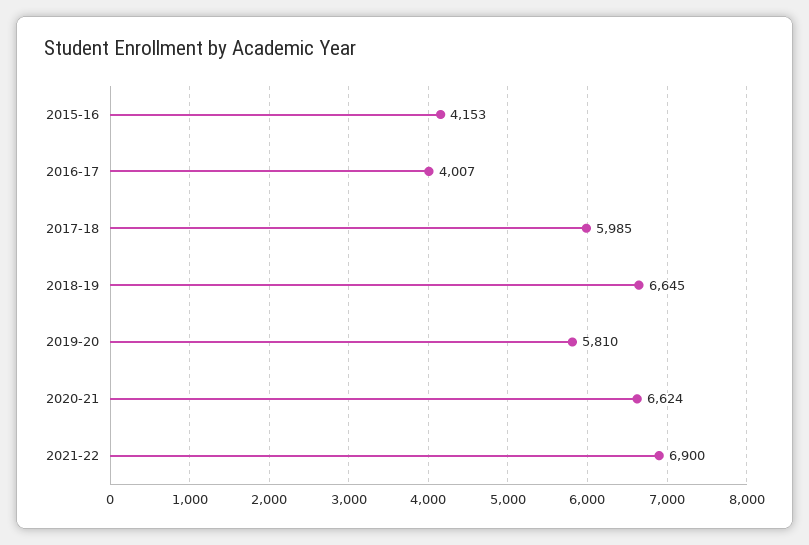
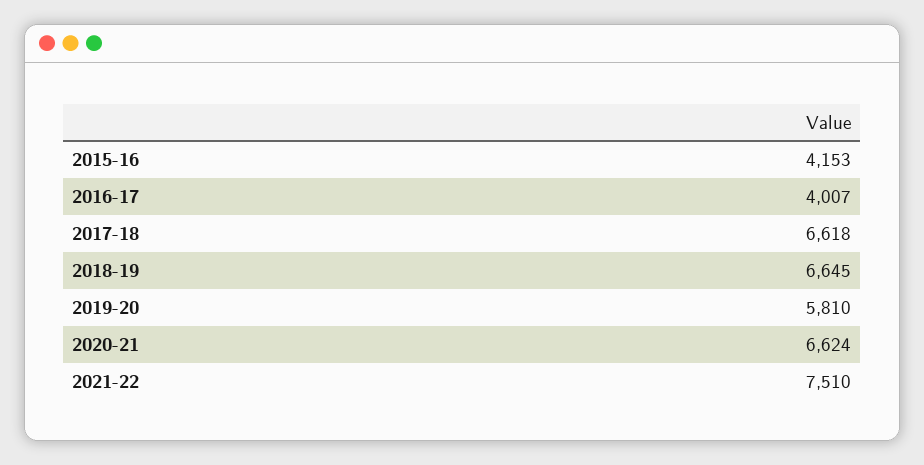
2017-18: 5985 -> 6618
2021-22: 6900 -> 7510

